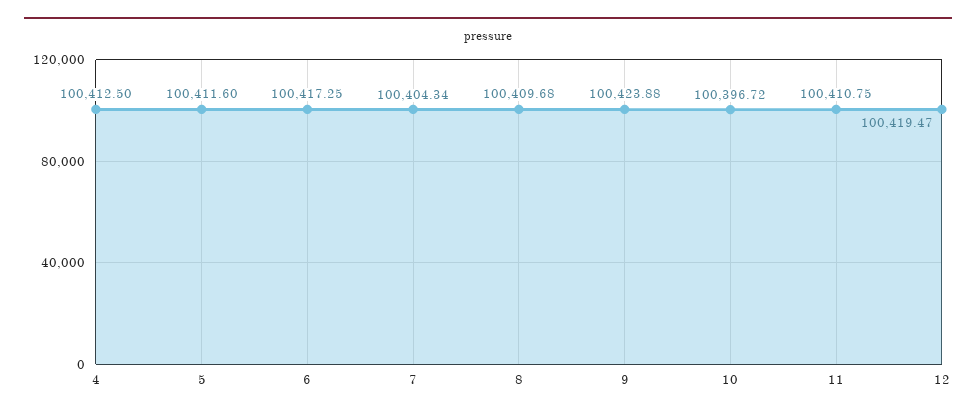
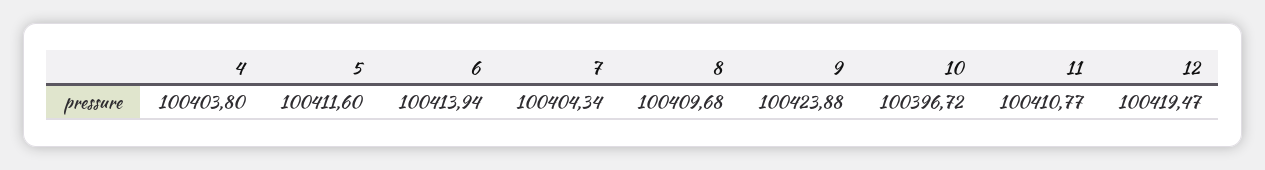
4: 100412.5 -> 100403.8
6: 100417.25 -> 100413.94
11: 100410.75 -> 100410.77

